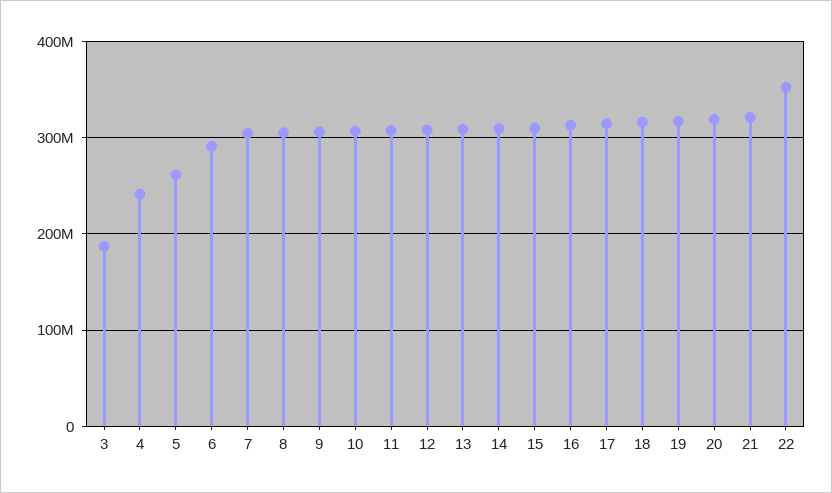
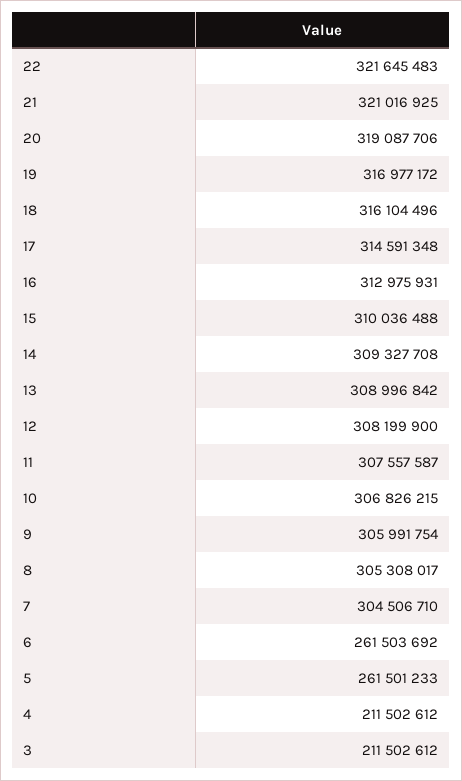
3: 190000000 -> 211502612
4: 240000000 -> 211502612
6: 290000000 -> 261503692
22: 350000000 -> 321645483

